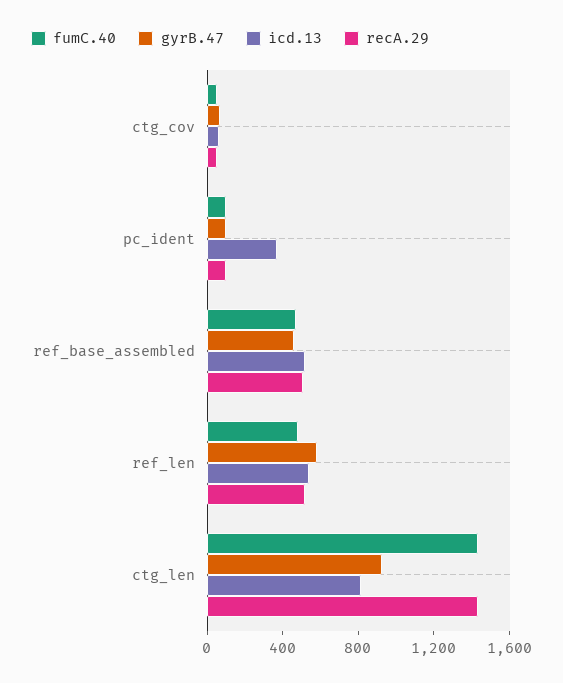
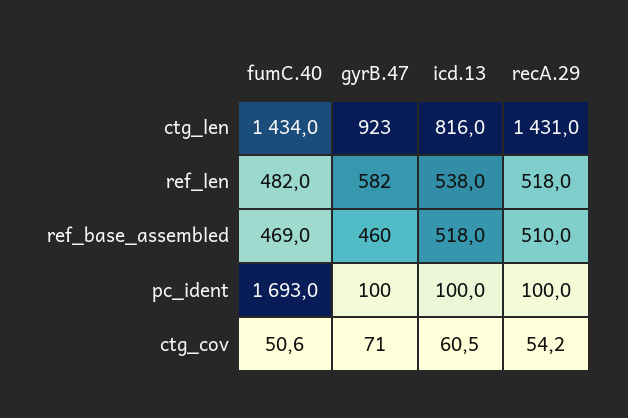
fumC.40, pc_ident: 100 -> 1693
icd.13, pc_ident: 400 -> 100

